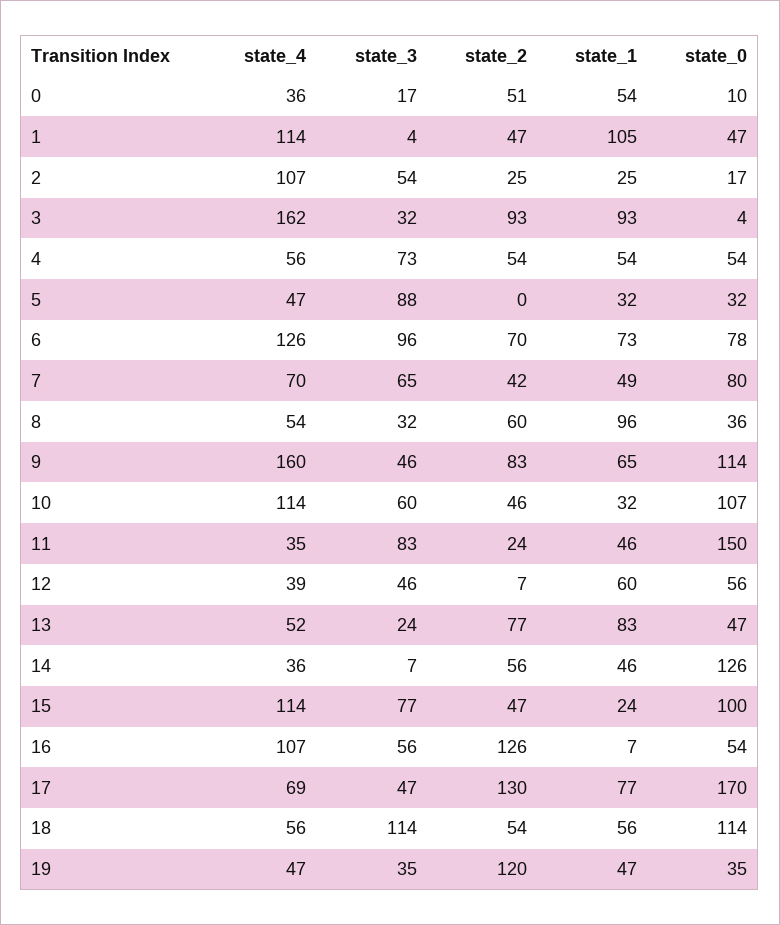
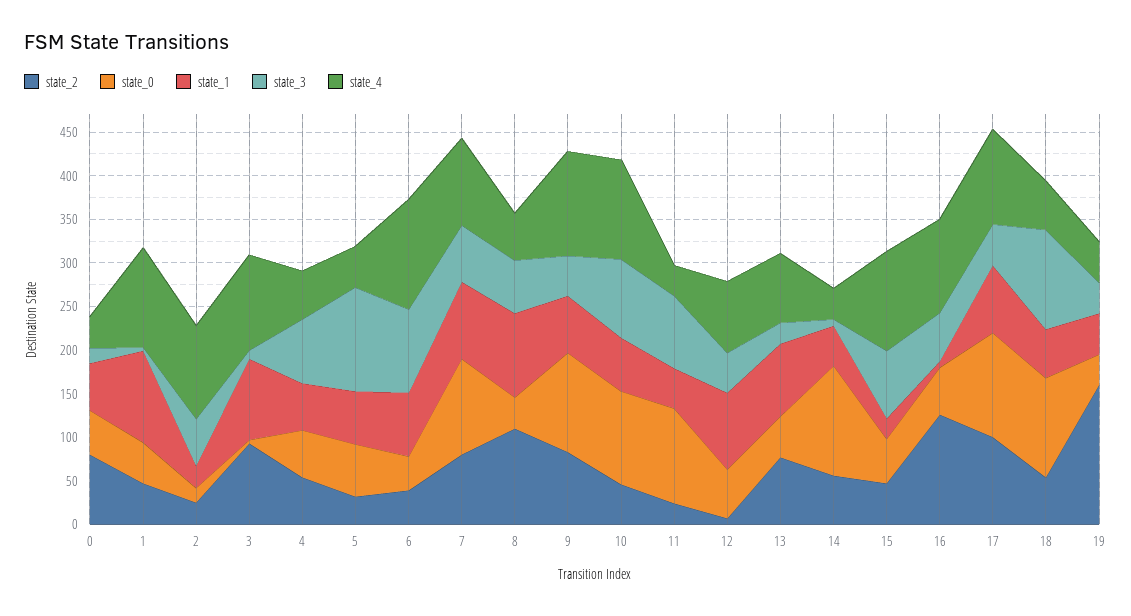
state_2, 0: 51 -> 80
state_0, 0: 10 -> 50
state_4, 3: 162 -> 110
state_3, 3: 32 -> 10
state_3, 5: 88 -> 120
state_2, 5: 0 -> 30
state_1, 5: 32 -> 60
state_0, 5: 32 -> 60
state_2, 6: 70 -> 40
state_0, 6: 78 -> 40
state_4, 7: 70 -> 100
state_2, 7: 42 -> 80
state_1, 7: 49 -> 90
state_0, 7: 80 -> 110
state_3, 8: 32 -> 60
state_2, 8: 60 -> 110
state_4, 9: 160 -> 120
state_3, 10: 60 -> 90
state_1, 10: 32 -> 60
state_0, 11: 150 -> 110
state_4, 12: 39 -> 80
state_1, 12: 60 -> 90
state_4, 13: 52 -> 80
state_0, 15: 100 -> 50
state_4, 17: 69 -> 110
state_2, 17: 130 -> 100
state_0, 17: 170 -> 120
state_2, 19: 120 -> 160

